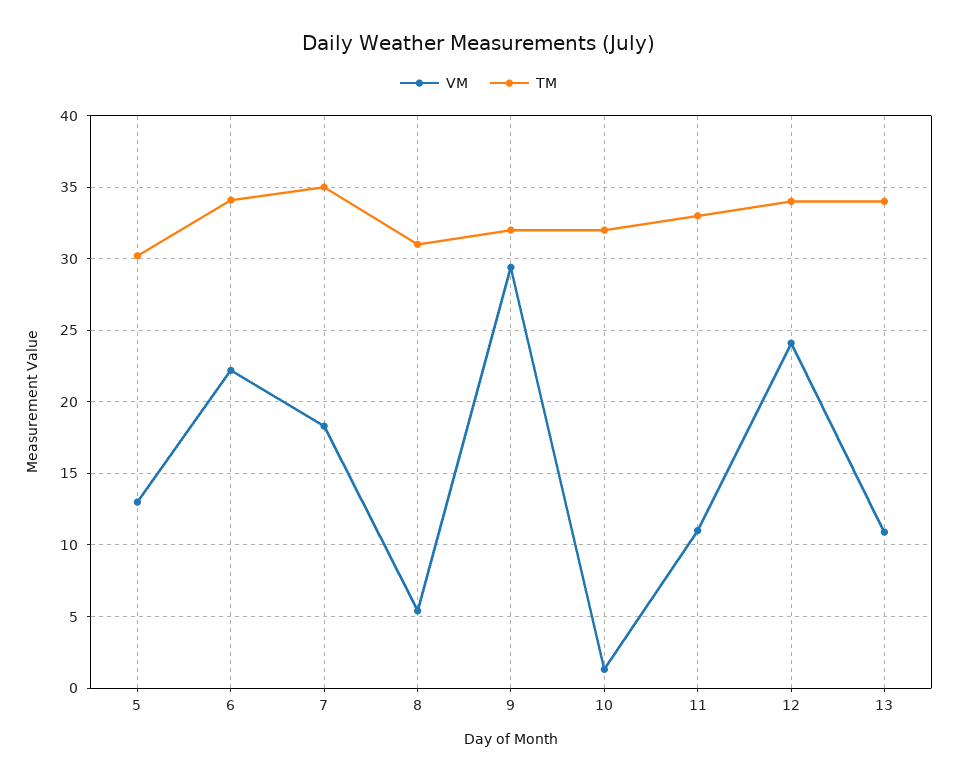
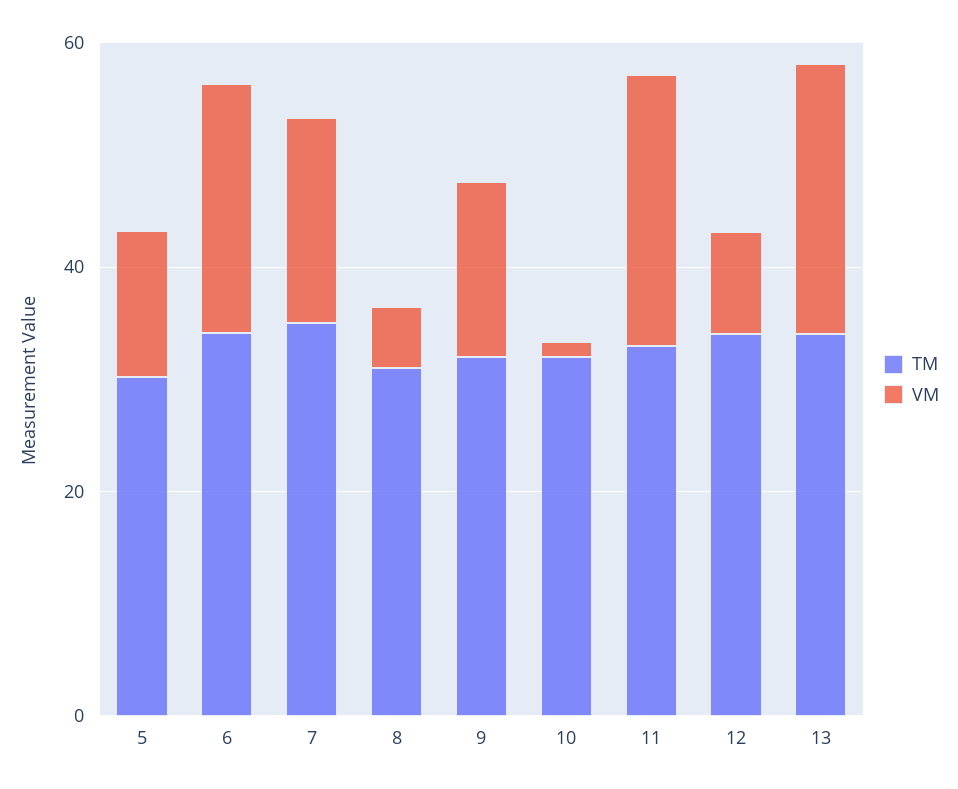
VM, 9: 29.5 -> 15
VM, 11: 11 -> 25
VM, 12: 24 -> 10
VM, 13: 11 -> 25

